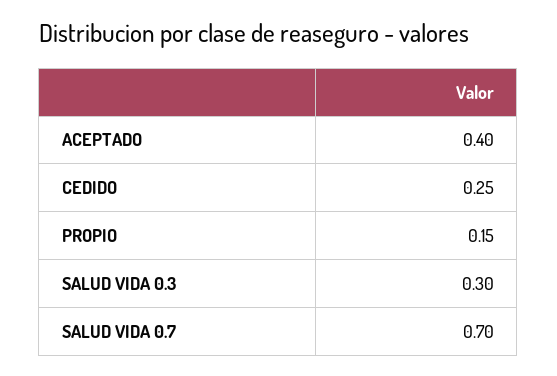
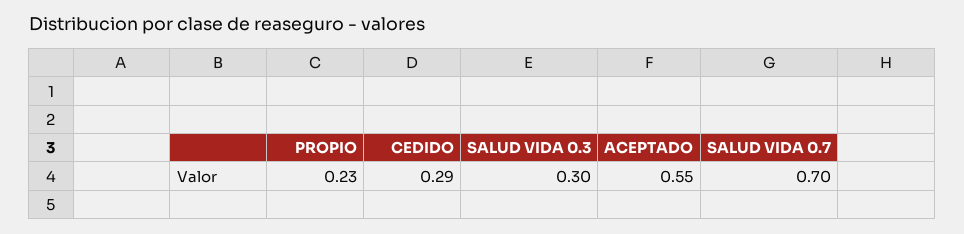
ACEPTADO: 0.4 -> 0.55
CEDIDO: 0.25 -> 0.29
PROPIO: 0.15 -> 0.23

